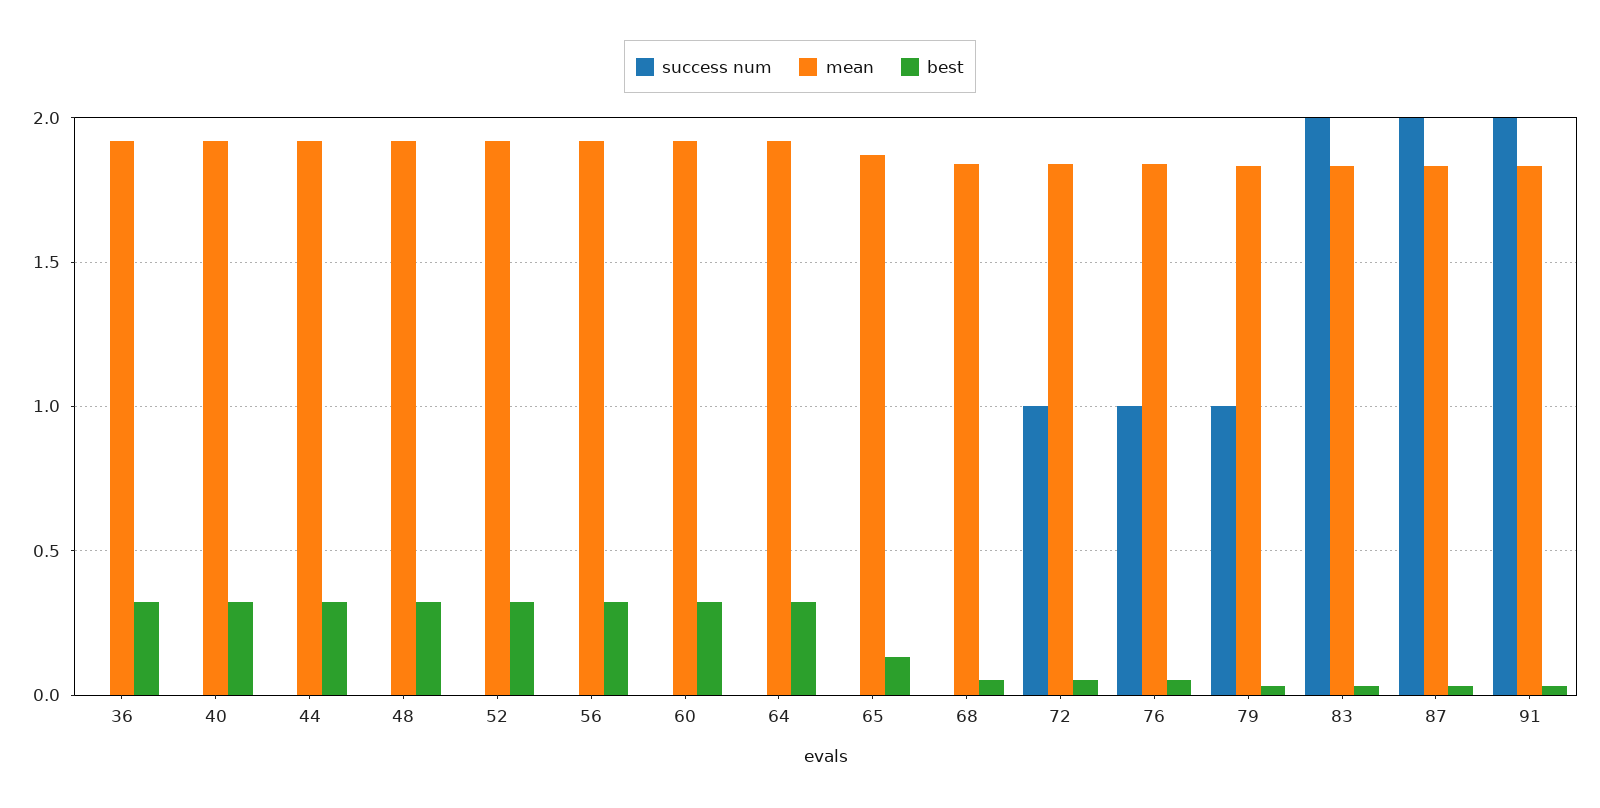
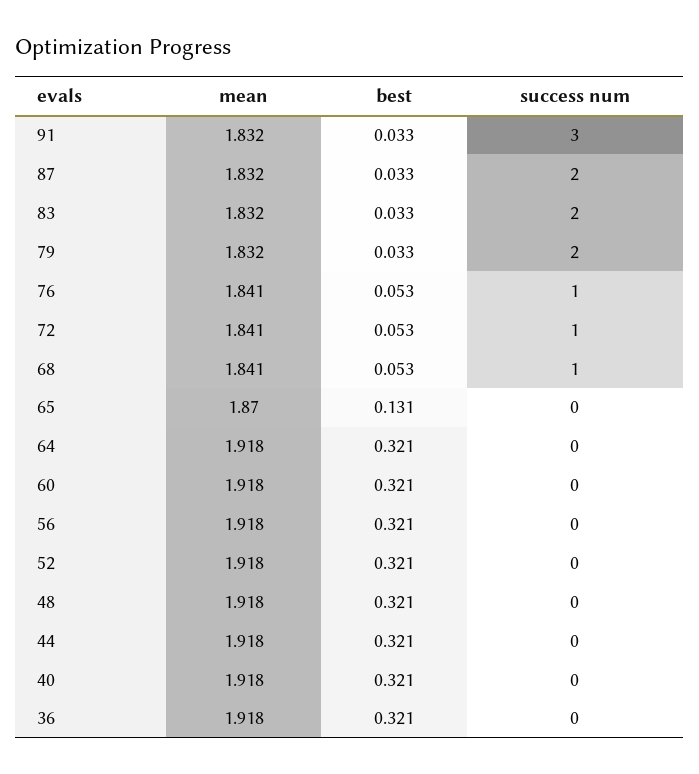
success num, 68: 0 -> 1
success num, 79: 1 -> 2
success num, 91: 2 -> 3

